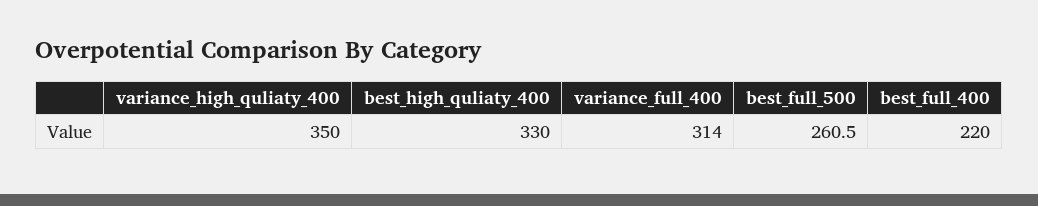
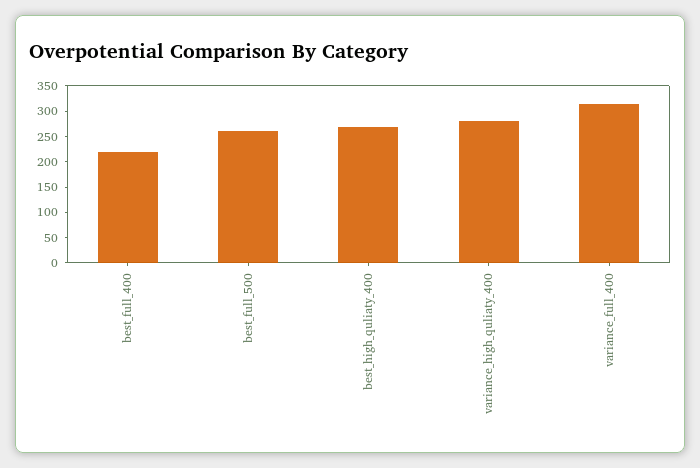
variance_high_quliaty_400: 350 -> 275
best_high_quliaty_400: 330 -> 275

